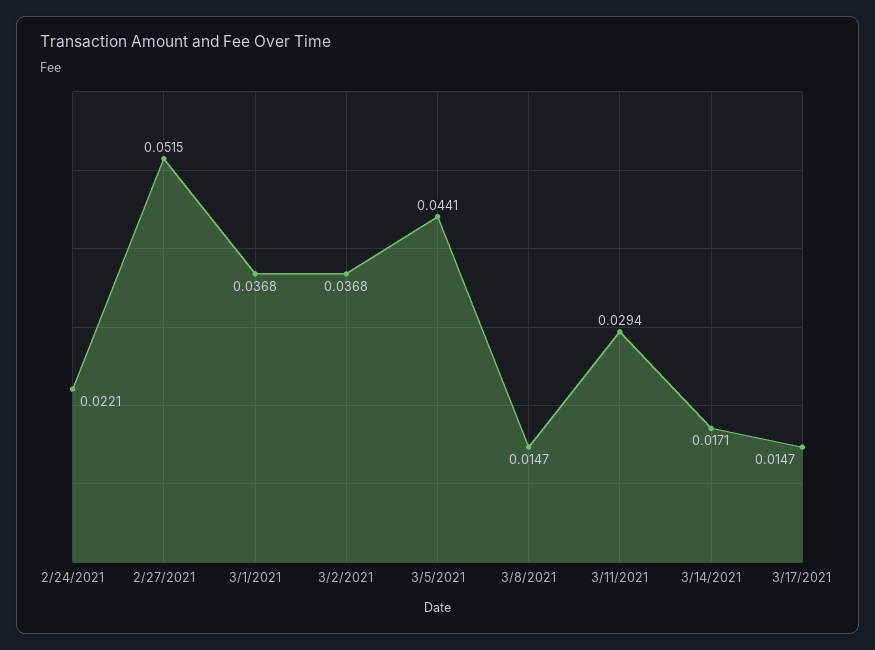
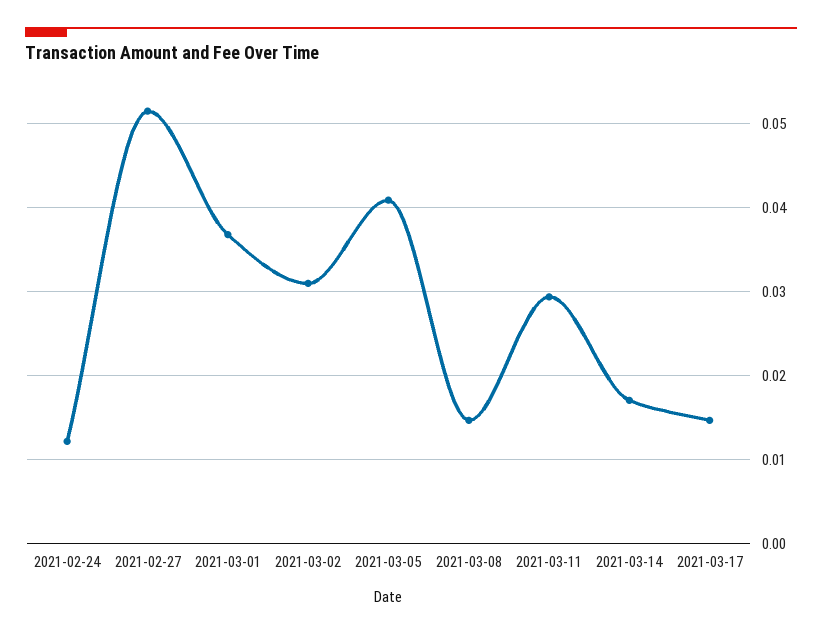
2/24/2021: 0.0221 -> 0.012
3/2/2021: 0.0368 -> 0.031
3/5/2021: 0.0441 -> 0.041

